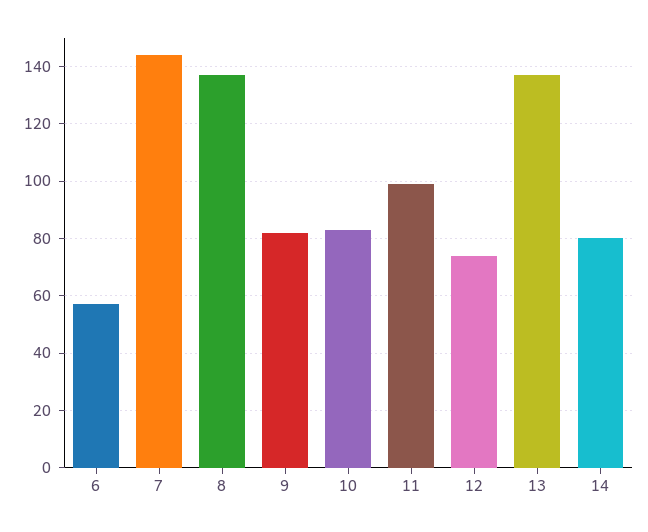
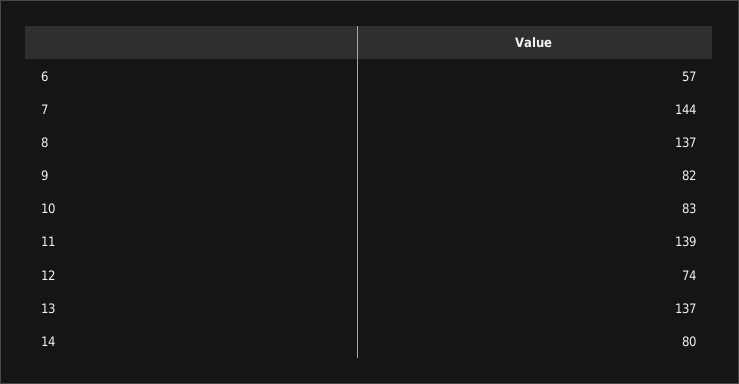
11: 100 -> 139

